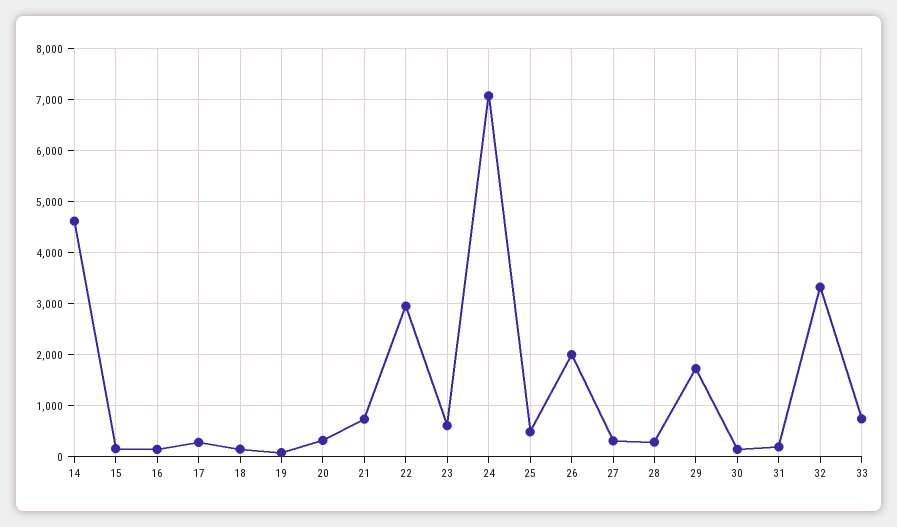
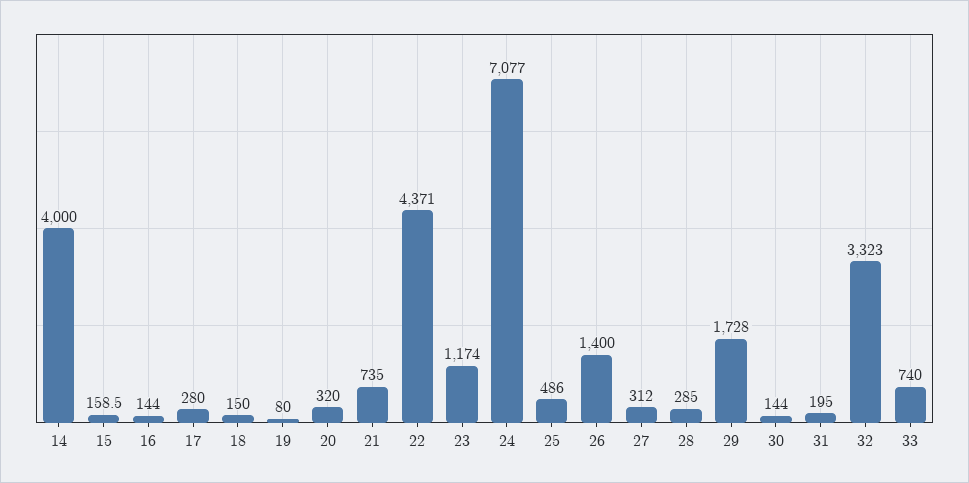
14: 4600 -> 4000
22: 3000 -> 4371
23: 600 -> 1174
26: 2000 -> 1400

